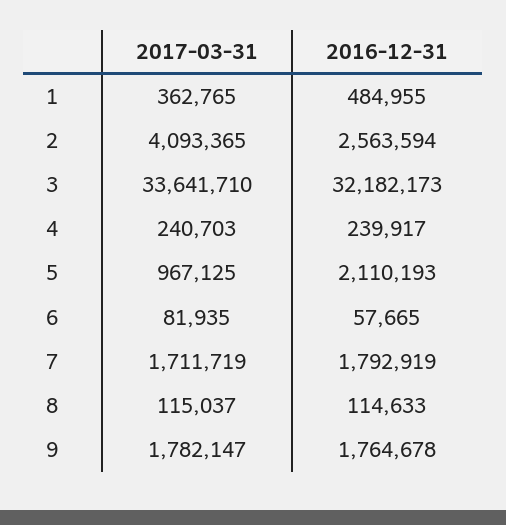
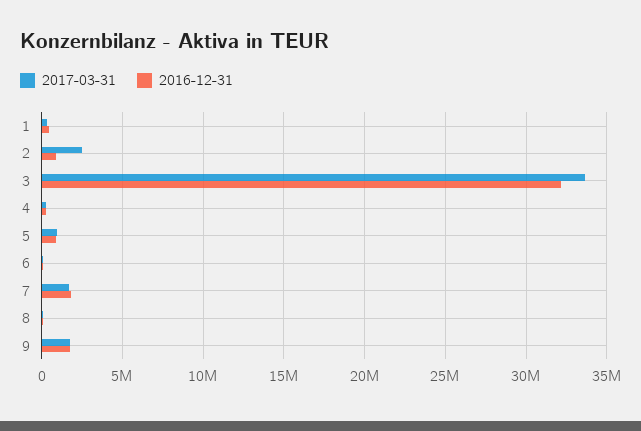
2017-03-31, 2: 4093365 -> 2500000
2016-12-31, 2: 2563594 -> 1000000
2016-12-31, 5: 2110193 -> 1000000

